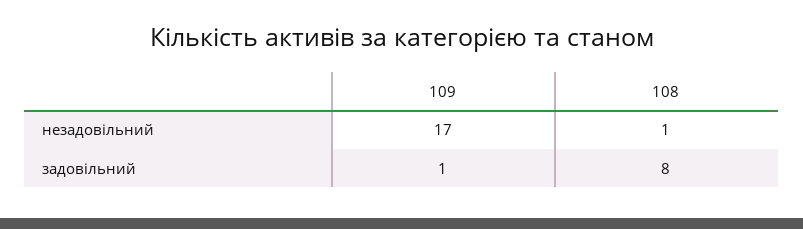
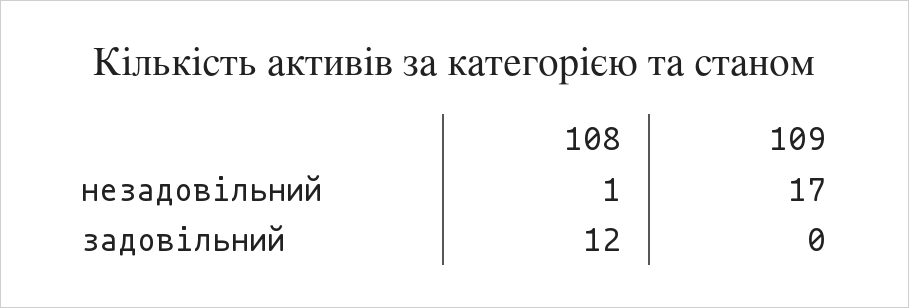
109, задовільний: 1 -> 0
108, задовільний: 8 -> 12

